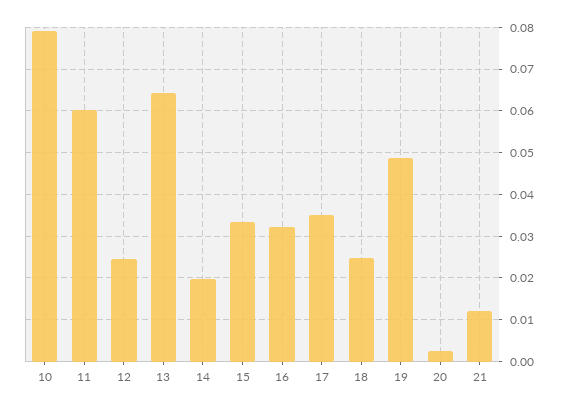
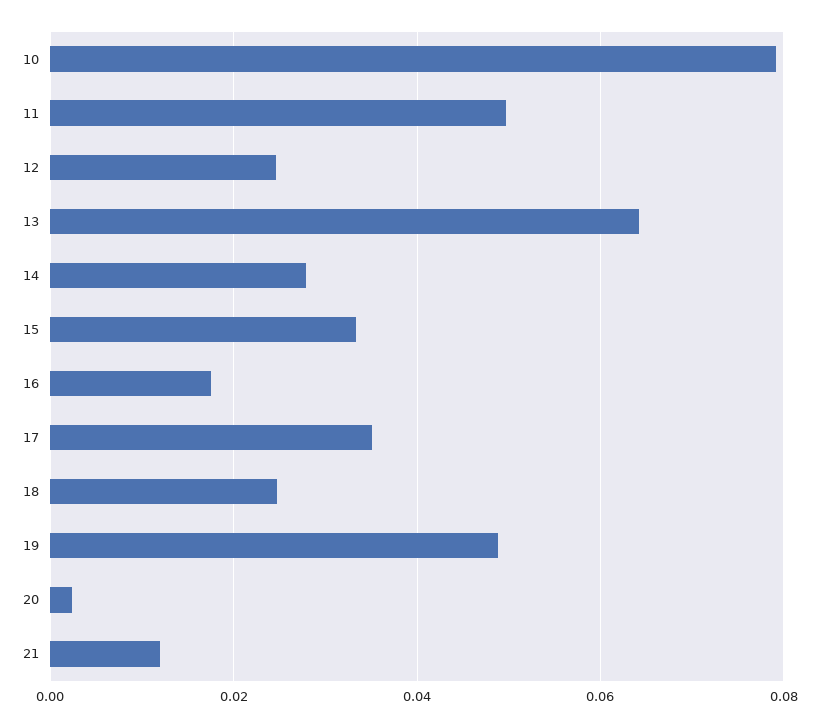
11: 0.06 -> 0.05
14: 0.02 -> 0.028
16: 0.032 -> 0.018

